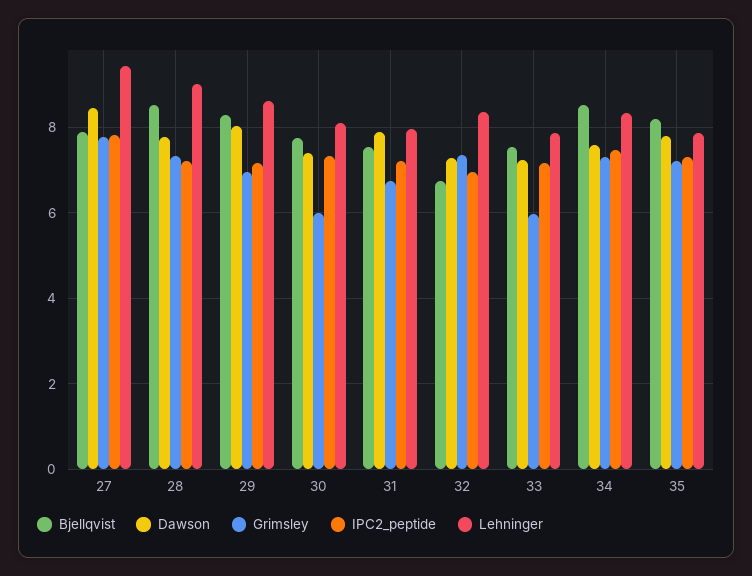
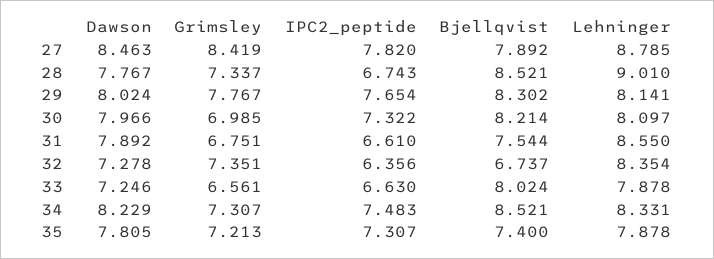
Grimsley, 27: 7.8 -> 8.419
Lehninger, 27: 9.4 -> 8.785
IPC2_peptide, 28: 7.2 -> 6.743
Grimsley, 29: 7 -> 7.767
IPC2_peptide, 29: 7.2 -> 7.654
Lehninger, 29: 8.6 -> 8.141
Bjellqvist, 30: 7.8 -> 8.214
Dawson, 30: 7.4 -> 7.966
Grimsley, 30: 6 -> 6.985
IPC2_peptide, 31: 7.2 -> 6.61
Lehninger, 31: 8 -> 8.55
IPC2_peptide, 32: 7 -> 6.356
Bjellqvist, 33: 7.6 -> 8.024
Grimsley, 33: 6 -> 6.561
IPC2_peptide, 33: 7.2 -> 6.63
Dawson, 34: 7.6 -> 8.229
Bjellqvist, 35: 8.2 -> 7.4

